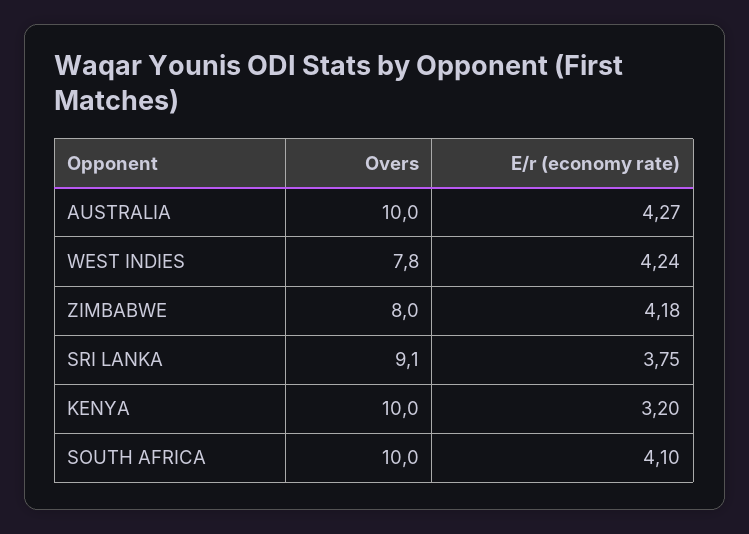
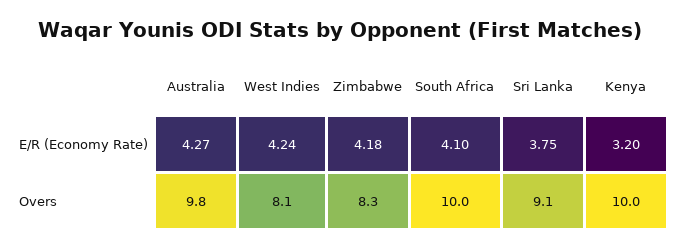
Overs, AUSTRALIA: 10 -> 9.8
Overs, WEST INDIES: 7.8 -> 8.1
Overs, ZIMBABWE: 8 -> 8.3

